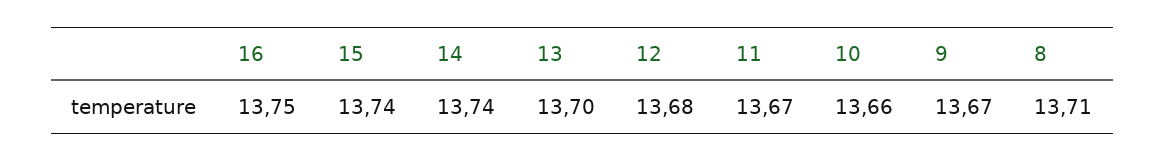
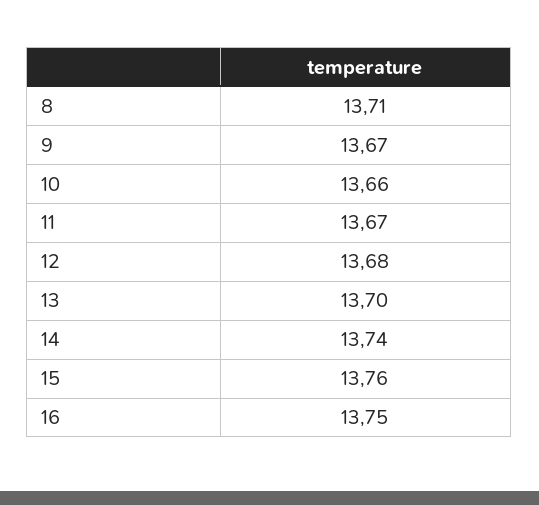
15: 13.74 -> 13.76

